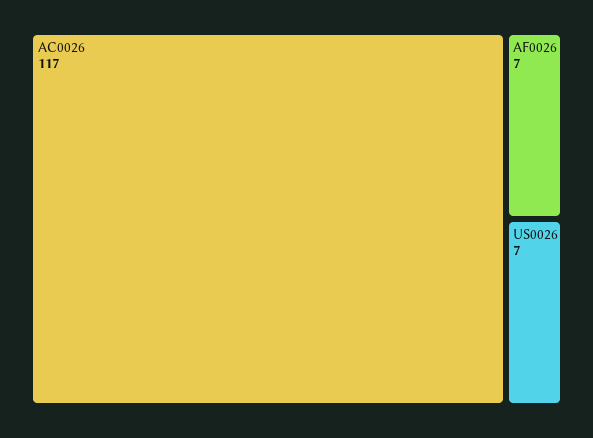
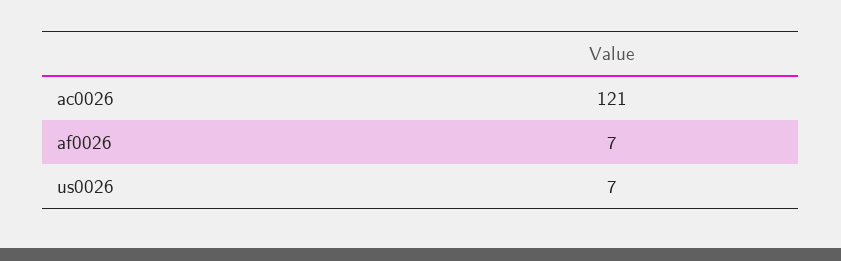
AC0026: 117 -> 121

